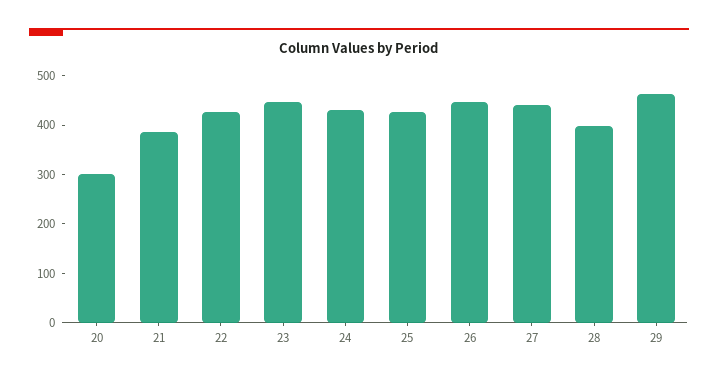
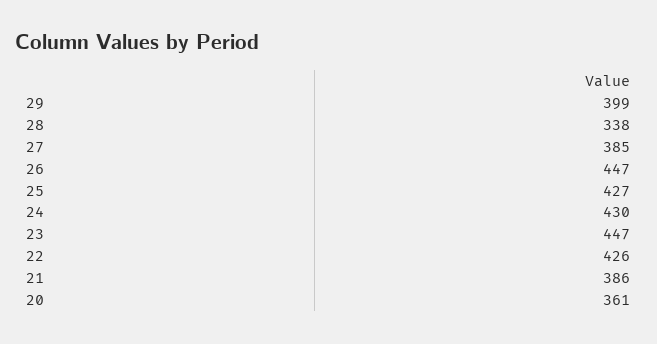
20: 300 -> 361
27: 440 -> 385
28: 400 -> 338
29: 460 -> 399

